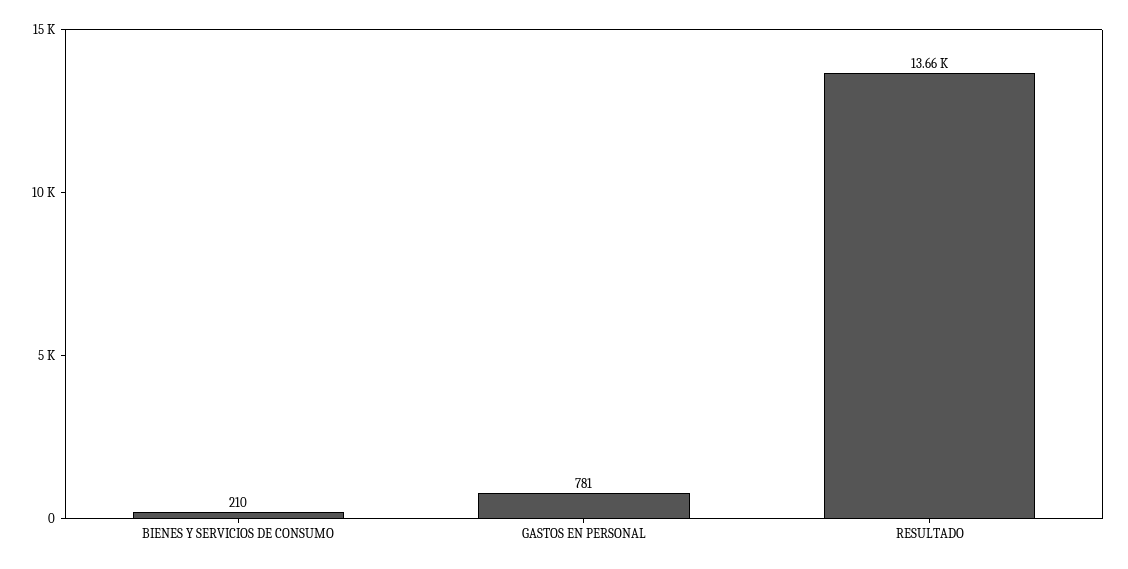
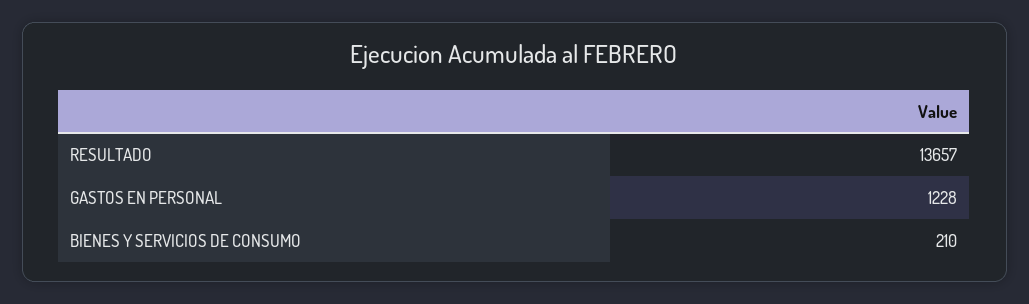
GASTOS EN PERSONAL: 781 -> 1228

